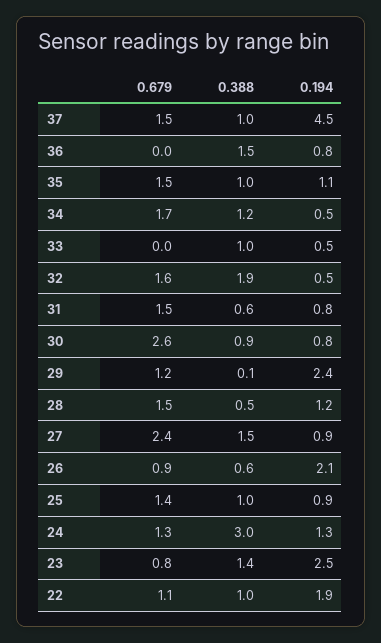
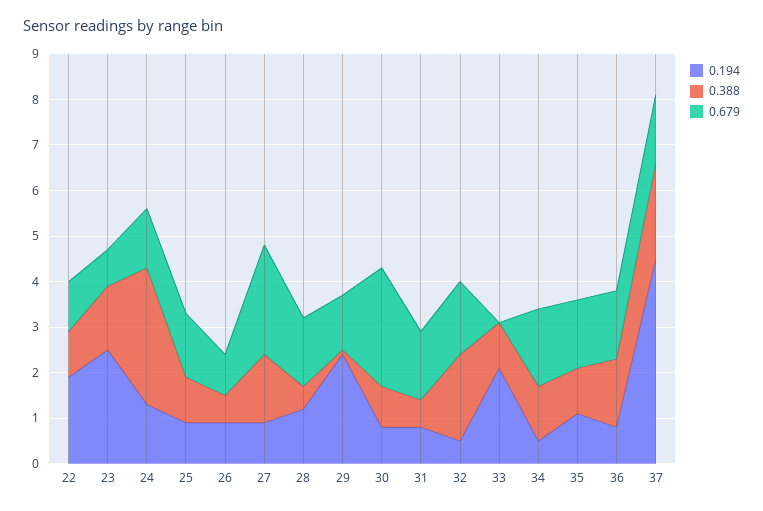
0.388, 37: 1 -> 2
0.679, 36: 0 -> 1.5
0.194, 33: 0.5 -> 2
0.194, 26: 2.1 -> 1

